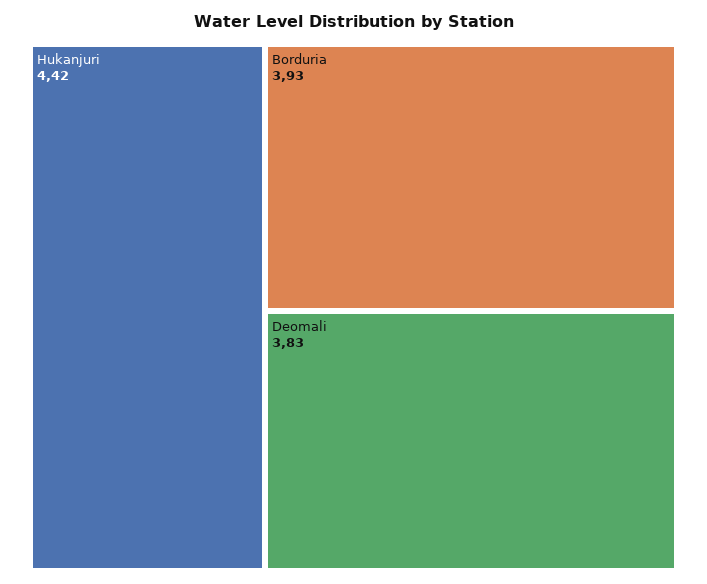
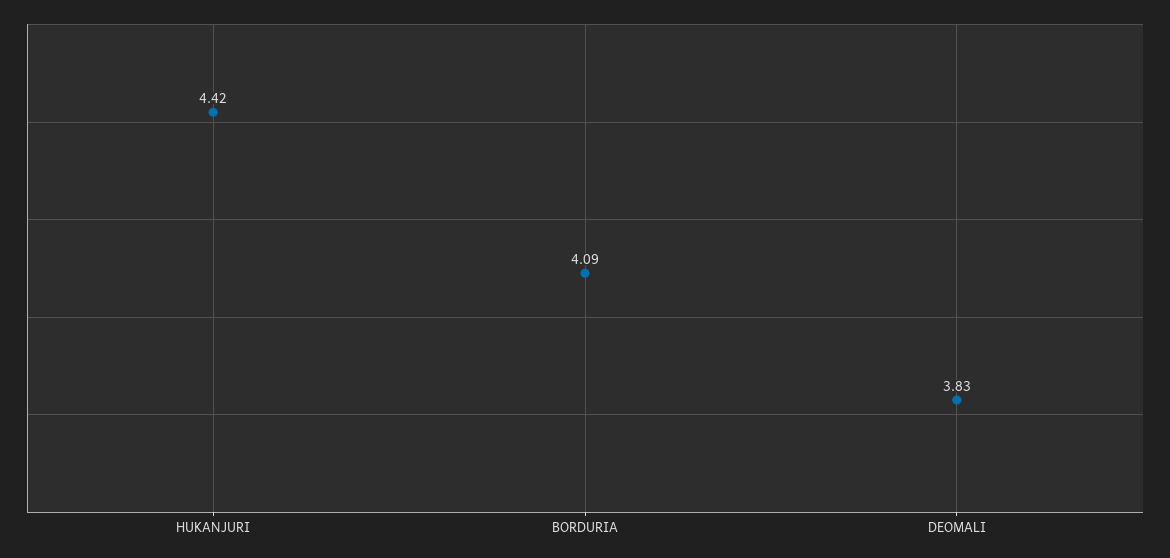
Borduria: 3.93 -> 4.09

